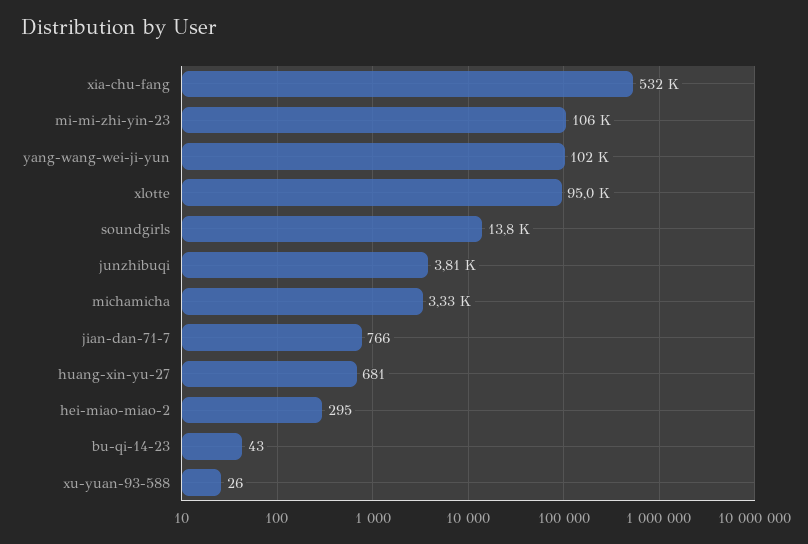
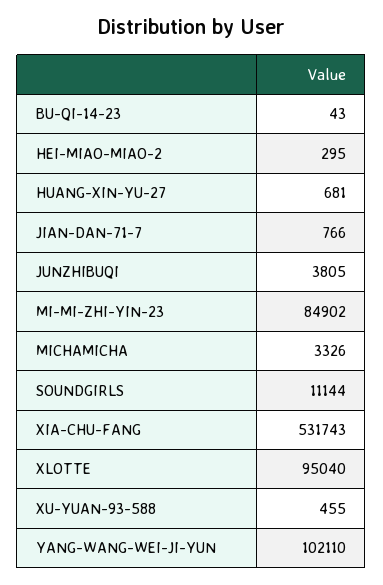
mi-mi-zhi-yin-23: 106000 -> 84902
soundgirls: 13800 -> 11144
xu-yuan-93-588: 26 -> 455

